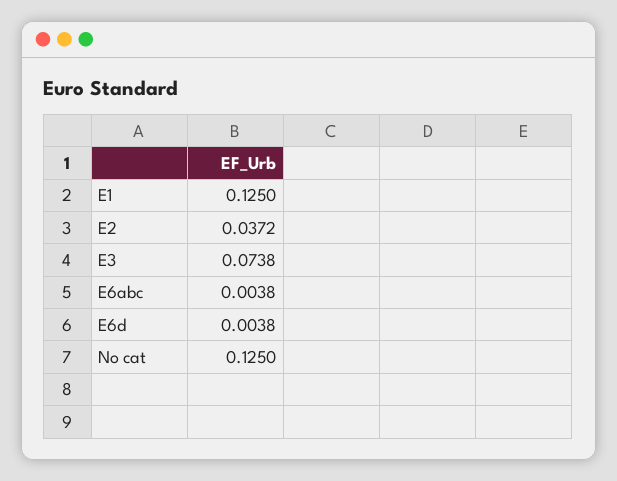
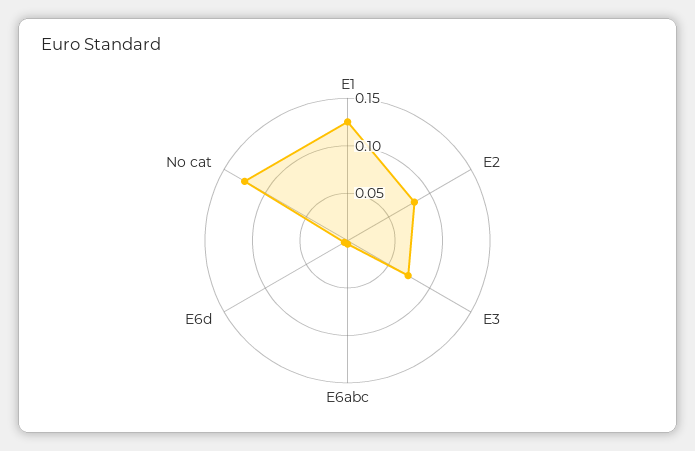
E2: 0.0372 -> 0.08

